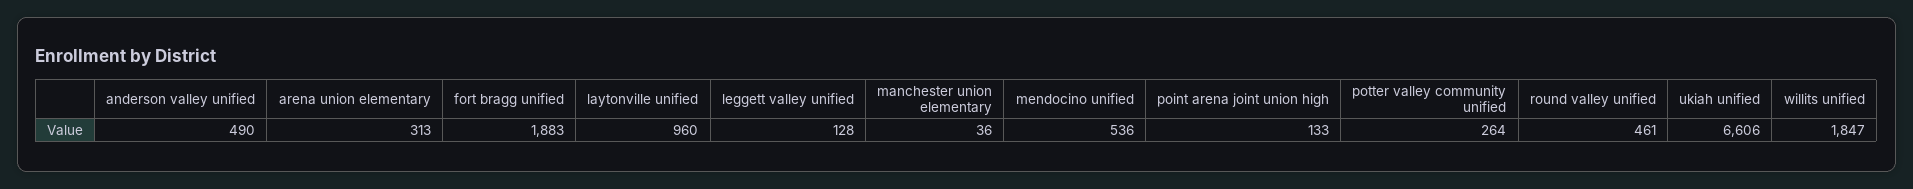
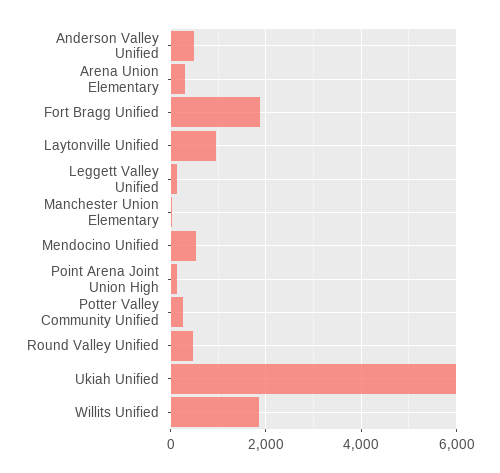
ukiah unified: 6606 -> 6000

